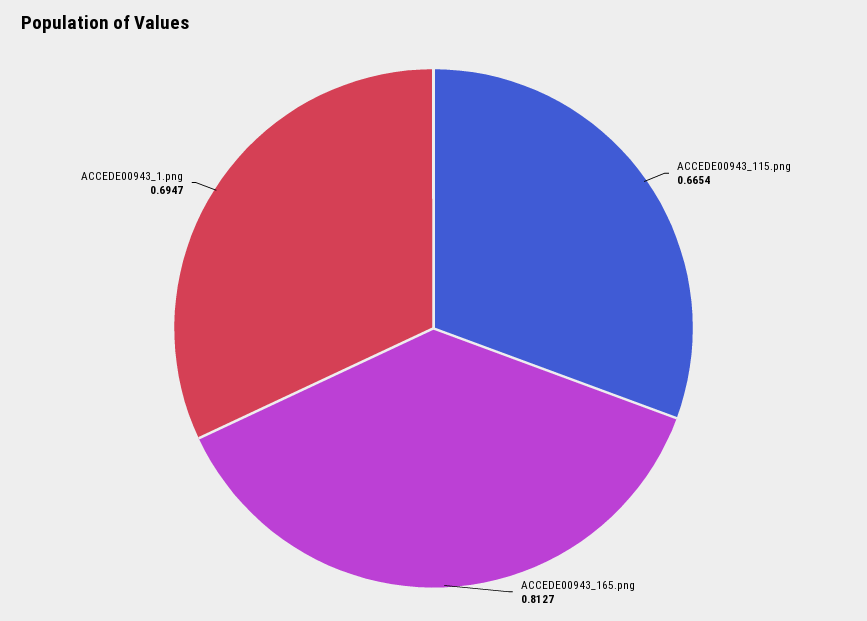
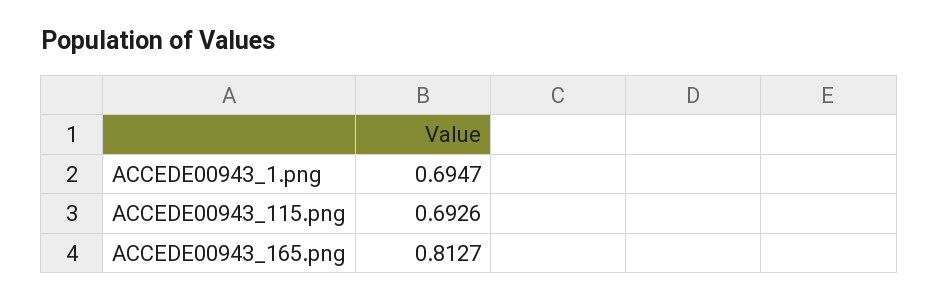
ACCEDE00943_115.png: 0.6654 -> 0.6926

